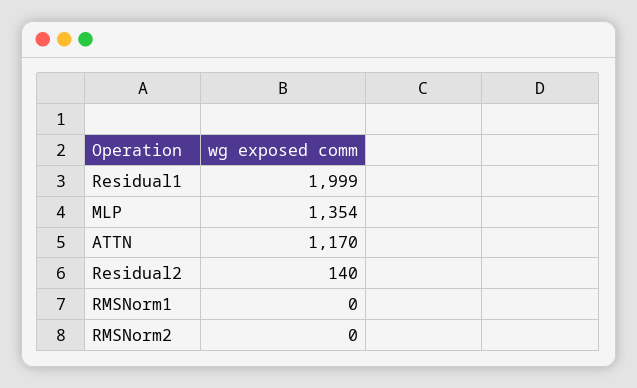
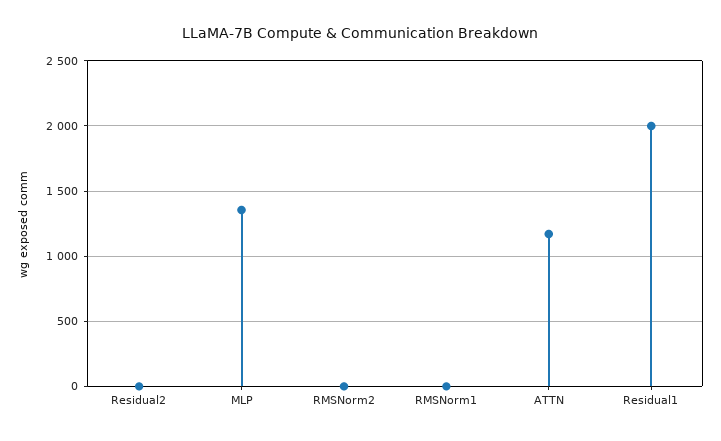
Residual2: 140 -> 0

